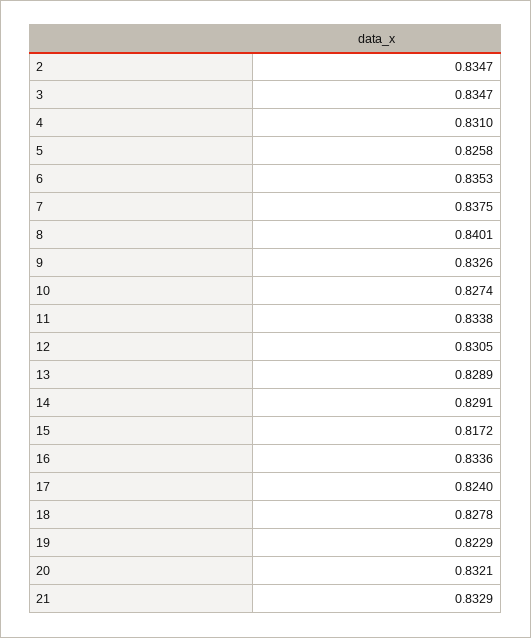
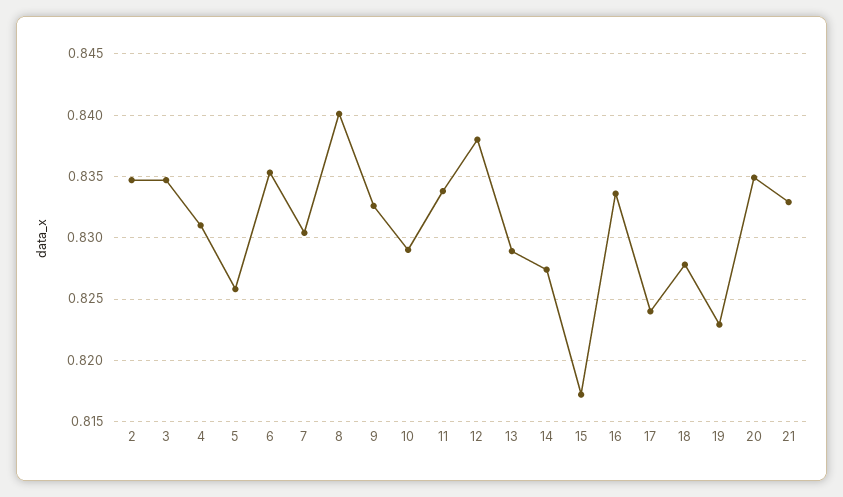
7: 0.8375 -> 0.8305
10: 0.8274 -> 0.829
12: 0.8305 -> 0.838
14: 0.8291 -> 0.8275
20: 0.8321 -> 0.835

